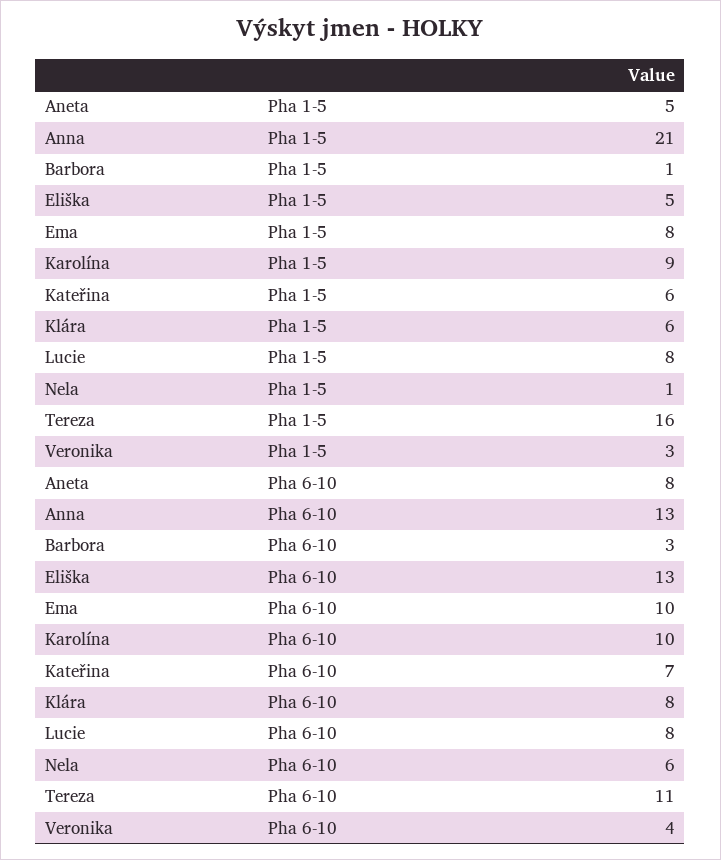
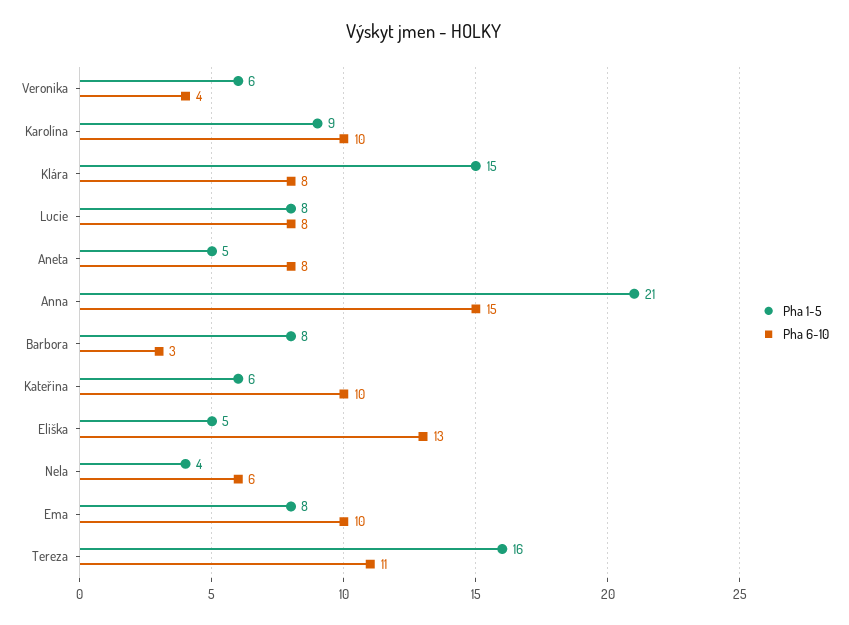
Pha 1-5, Barbora: 1 -> 8
Pha 1-5, Klára: 6 -> 15
Pha 1-5, Nela: 1 -> 4
Pha 1-5, Veronika: 3 -> 6
Pha 6-10, Anna: 13 -> 15
Pha 6-10, Kateřina: 7 -> 10

